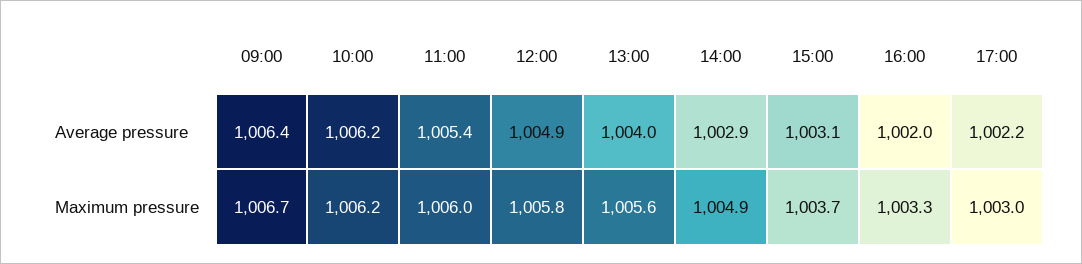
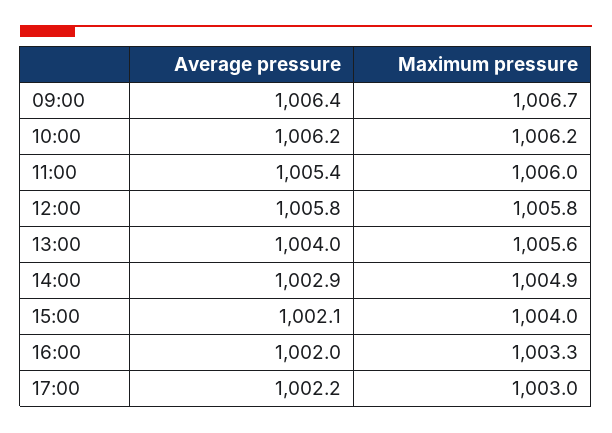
12:00, Average pressure: 1004.9 -> 1005.8
15:00, Average pressure: 1003.1 -> 1002.1
15:00, Maximum pressure: 1003.7 -> 1004

